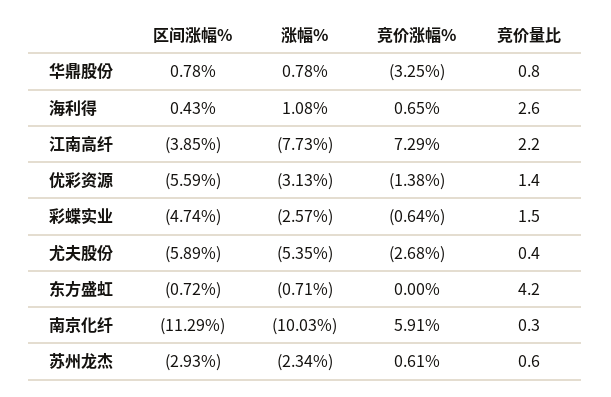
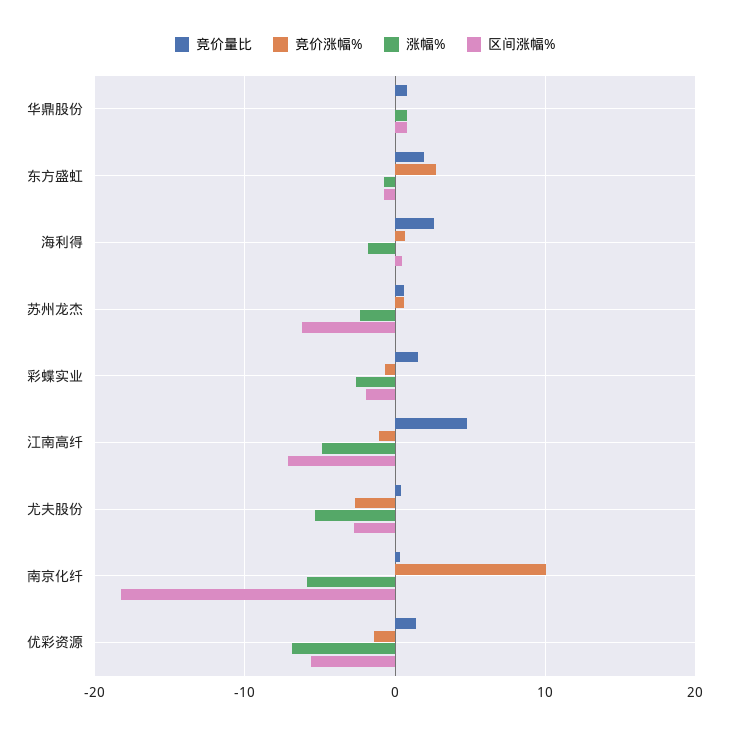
竞价涨幅%, 华鼎股份: -3.25 -> 0
涨幅%, 海利得: 1.08 -> -2
区间涨幅%, 江南高纤: -3.85 -> -7
涨幅%, 江南高纤: -7.73 -> -5
竞价涨幅%, 江南高纤: 7.29 -> -1
竞价量比, 江南高纤: 2.2 -> 5
涨幅%, 优彩资源: -3.13 -> -7
区间涨幅%, 彩蝶实业: -4.74 -> -2
区间涨幅%, 尤夫股份: -5.89 -> -3
竞价涨幅%, 东方盛虹: 0 -> 3
竞价量比, 东方盛虹: 4.2 -> 2
区间涨幅%, 南京化纤: -11.29 -> -18
涨幅%, 南京化纤: -10.03 -> -6
竞价涨幅%, 南京化纤: 5.91 -> 10
区间涨幅%, 苏州龙杰: -2.93 -> -6

